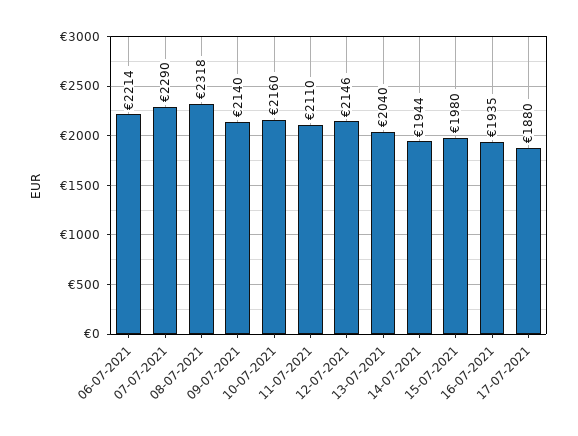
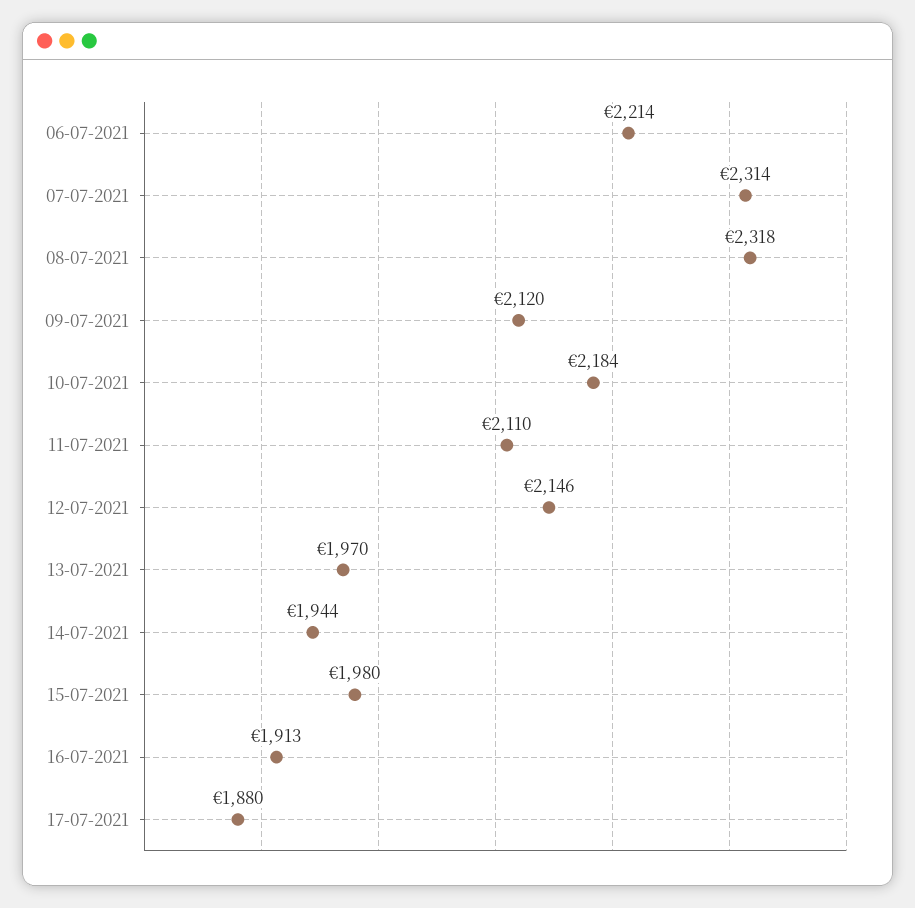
07-07-2021: 2290 -> 2314
09-07-2021: 2140 -> 2120
10-07-2021: 2160 -> 2184
13-07-2021: 2040 -> 1970
16-07-2021: 1935 -> 1913

